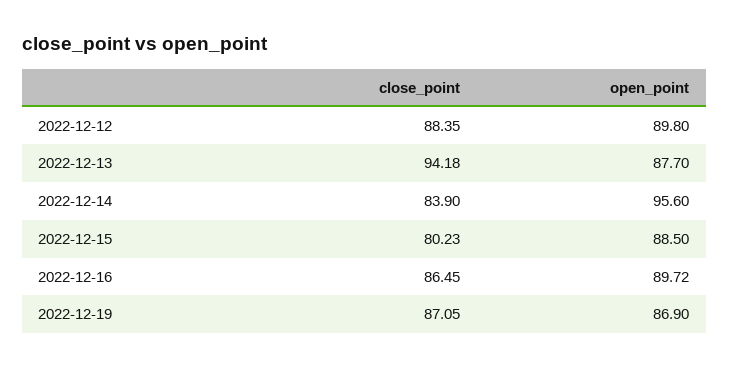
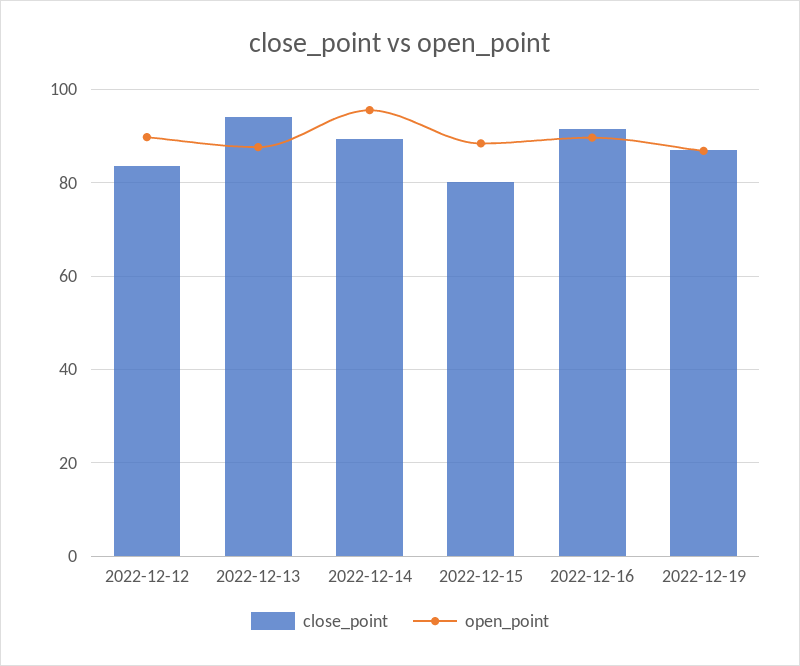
close_point, 2022-12-12: 88.35 -> 84
close_point, 2022-12-14: 83.9 -> 90
close_point, 2022-12-16: 86.45 -> 92

